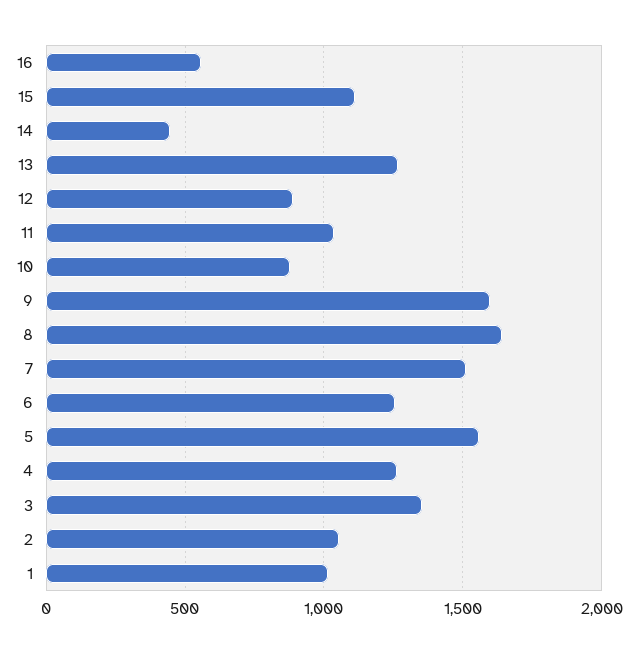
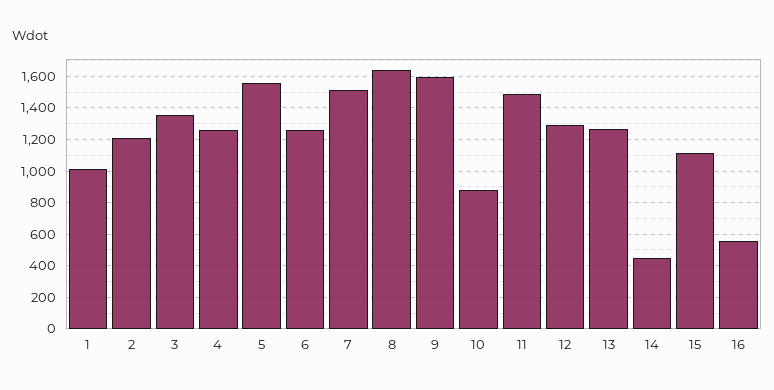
12: 900 -> 1300
11: 1050 -> 1500
2: 1050 -> 1200

